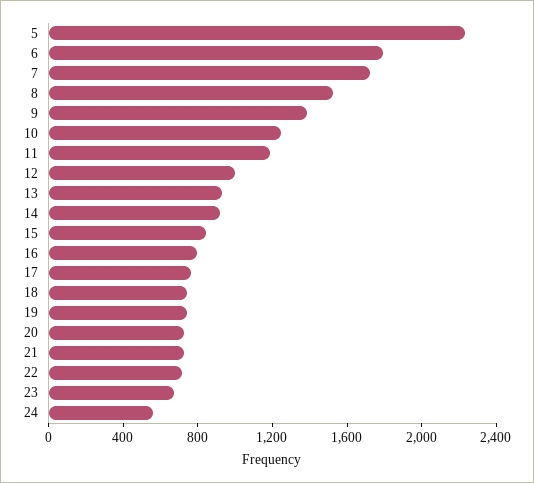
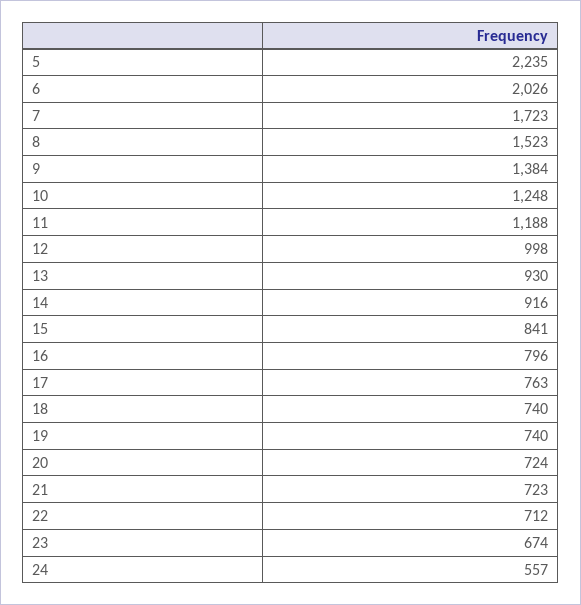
6: 1800 -> 2026

